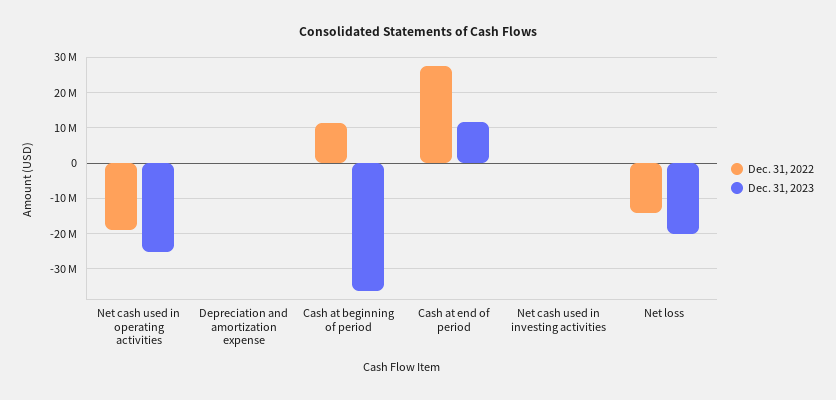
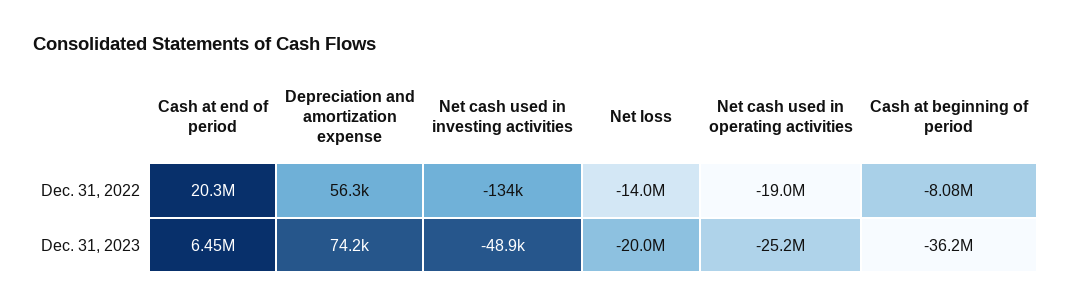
Dec. 31, 2022, Cash at beginning of period: 12000000 -> -8080000
Dec. 31, 2022, Cash at end of period: 28000000 -> 20300000
Dec. 31, 2023, Cash at end of period: 12000000 -> 6450000

